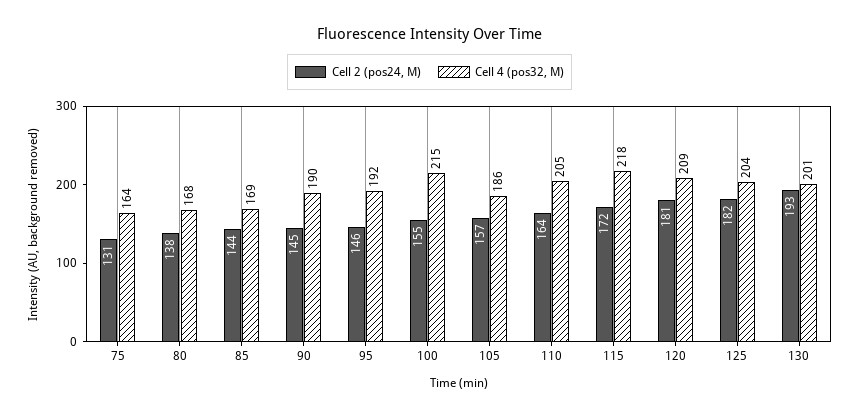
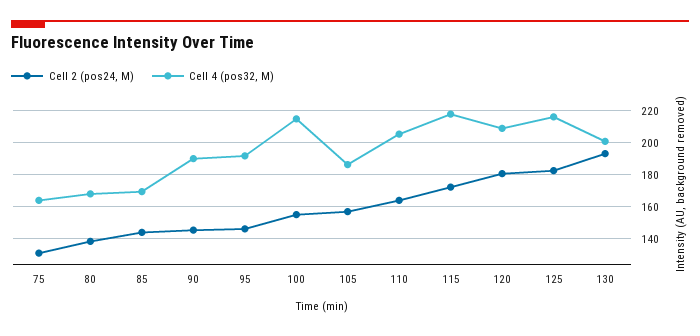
Cell 4 (pos32, M), 125: 204 -> 215

